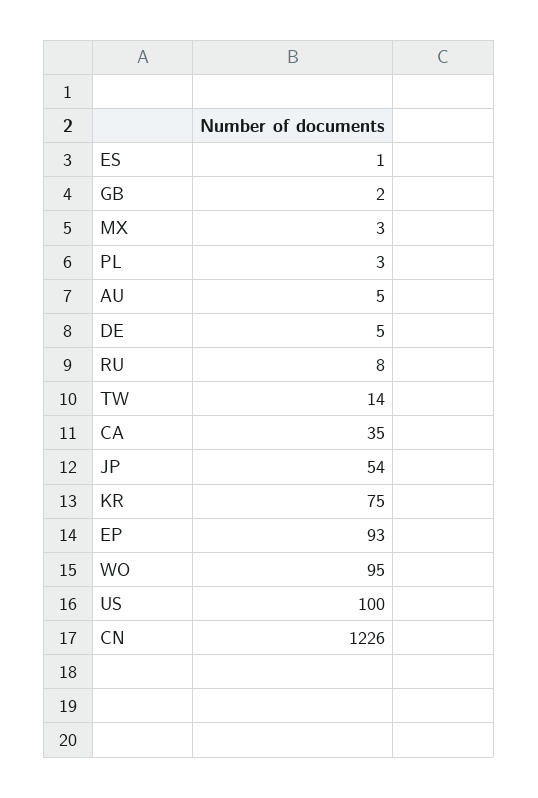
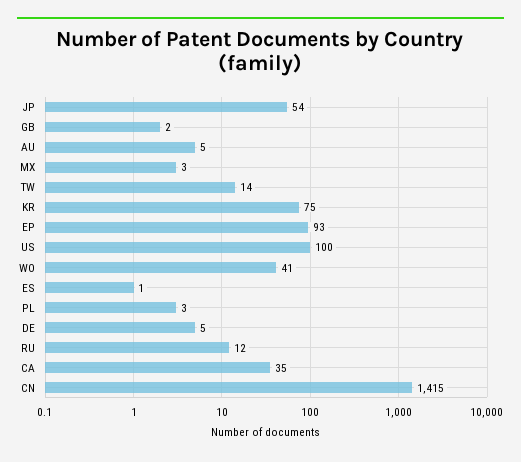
RU: 8 -> 12
WO: 95 -> 41
CN: 1226 -> 1415

